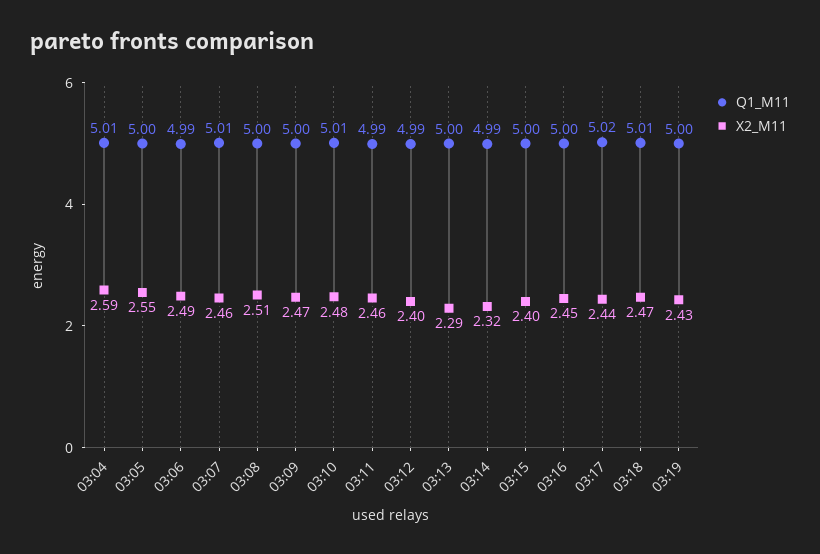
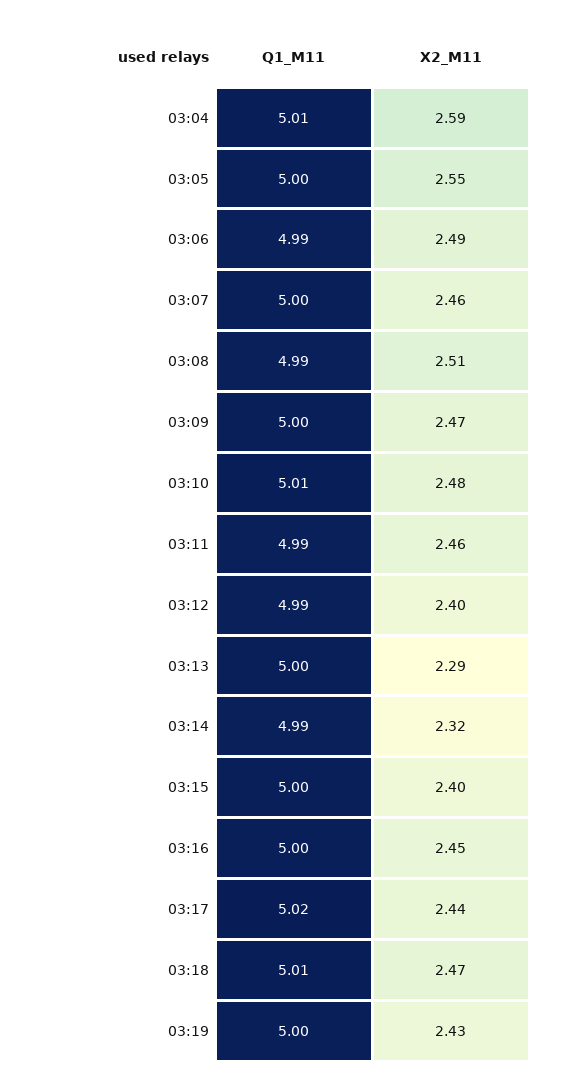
Q1_M11, 03:07: 5.01 -> 5
Q1_M11, 03:08: 5 -> 4.99

